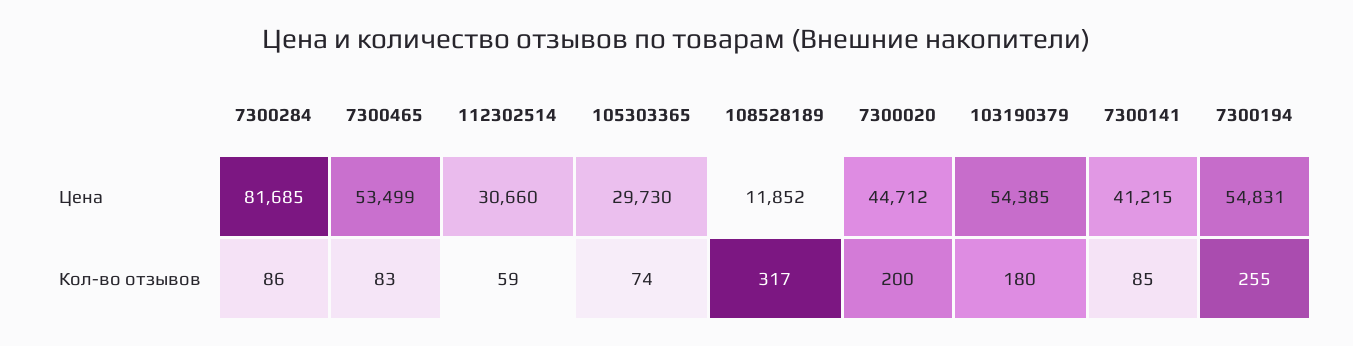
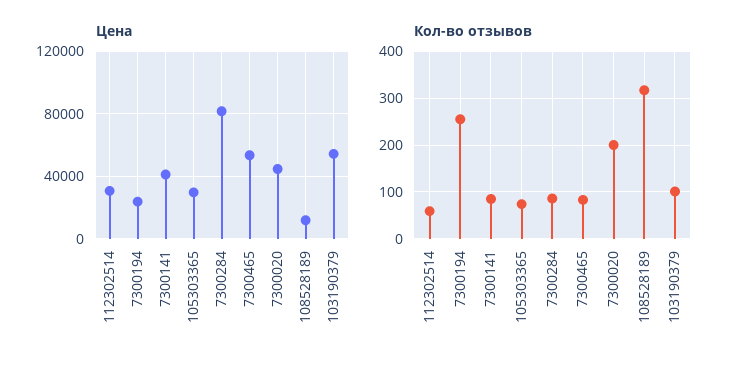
Цена, 7300194: 54831 -> 25000
Кол-во отзывов, 103190379: 180 -> 100

